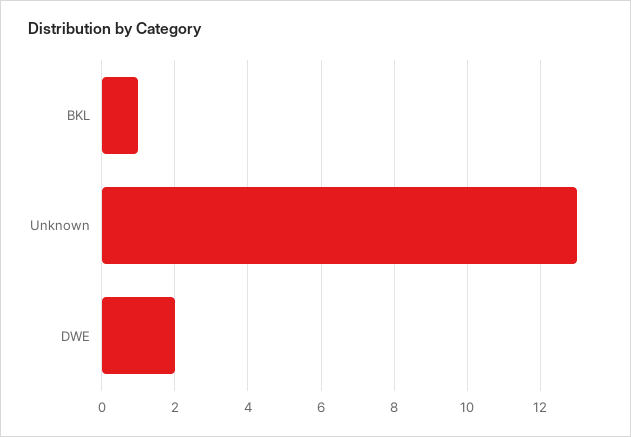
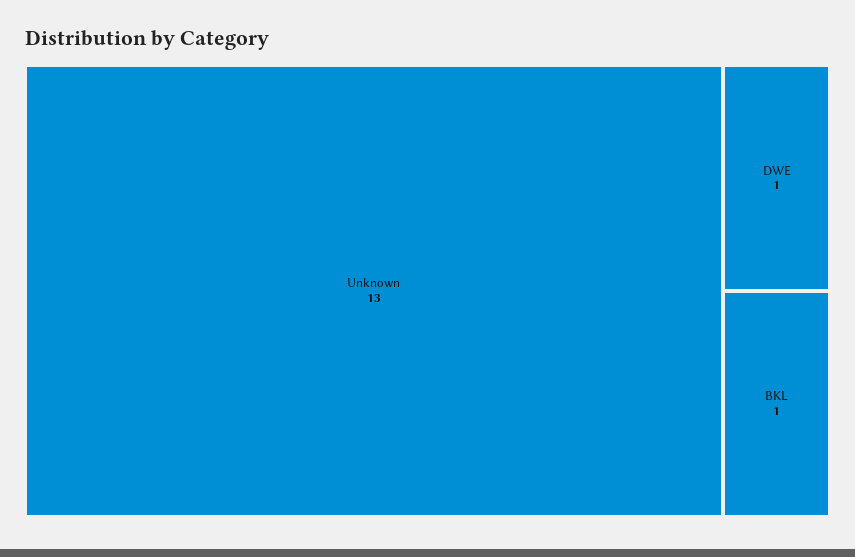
DWE: 2 -> 1

